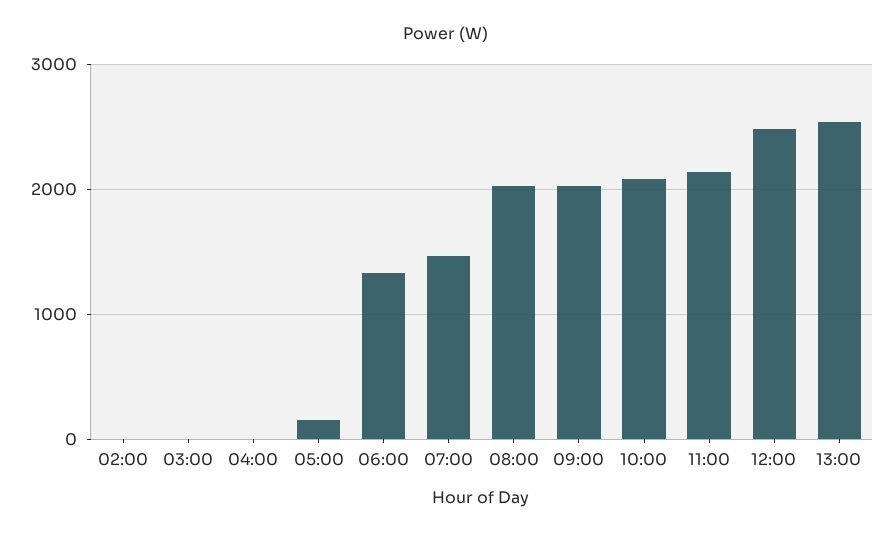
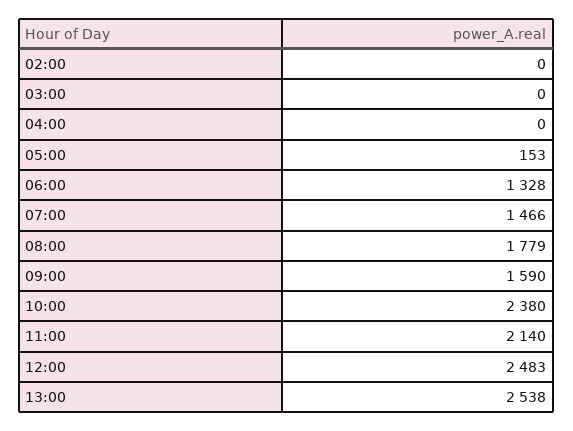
08:00: 2000 -> 1779
09:00: 2000 -> 1590
10:00: 2100 -> 2380

